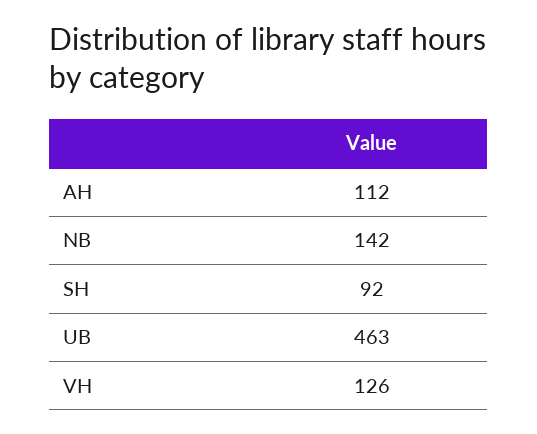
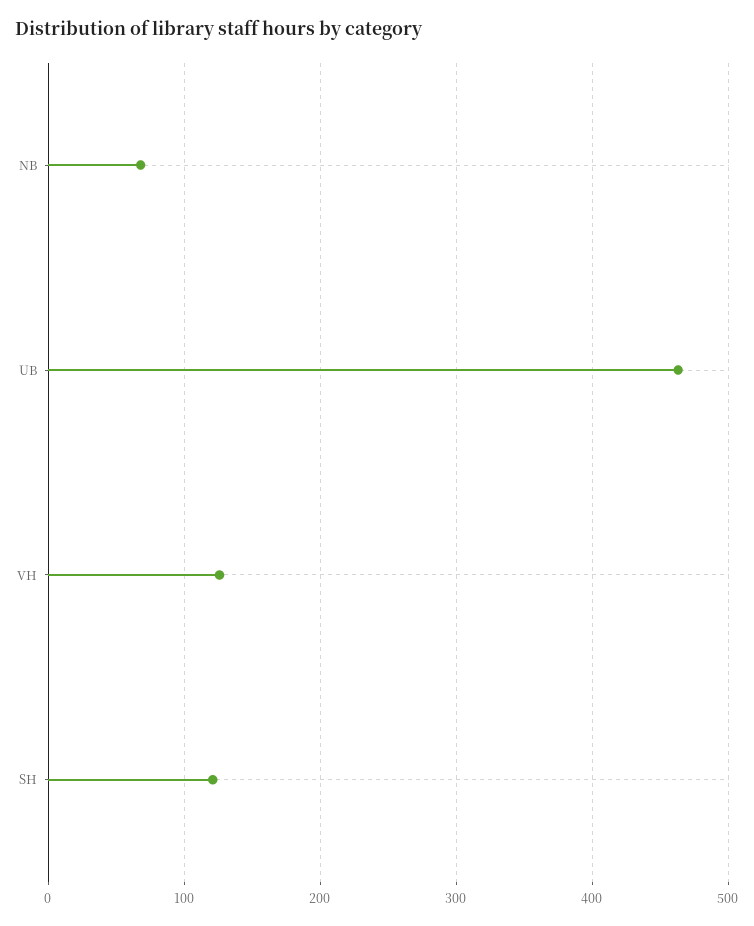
AH: 112 -> none
NB: 142 -> 70
SH: 92 -> 120

